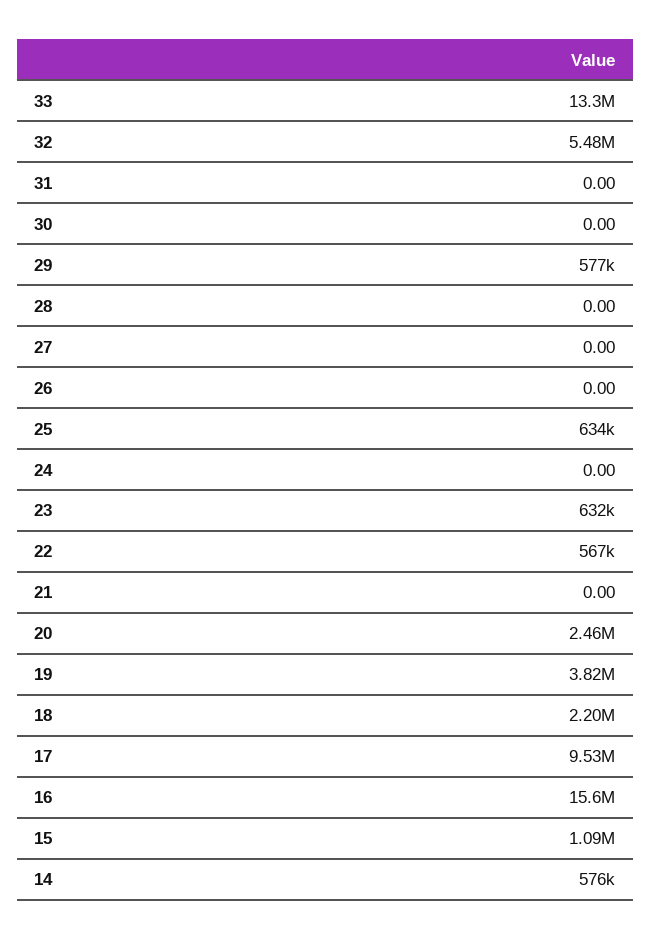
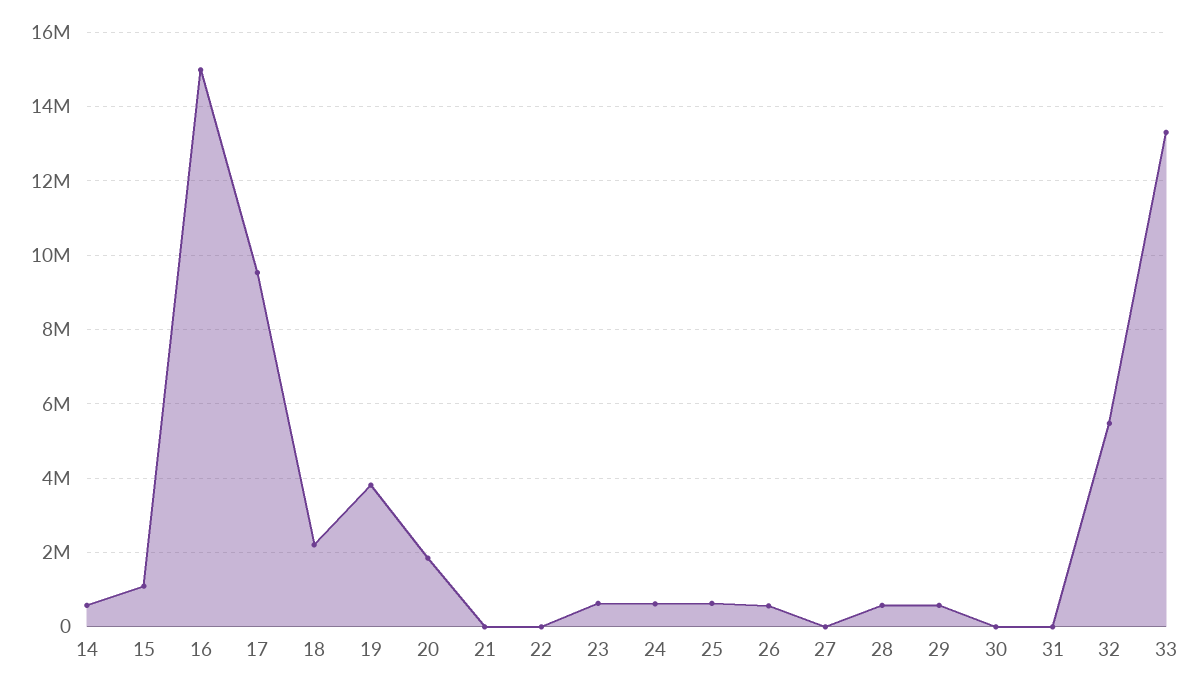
28: 0 -> 600000
26: 0 -> 600000
24: 0 -> 600000
22: 567000 -> 0
20: 2460000 -> 1800000
16: 15600000 -> 15000000

